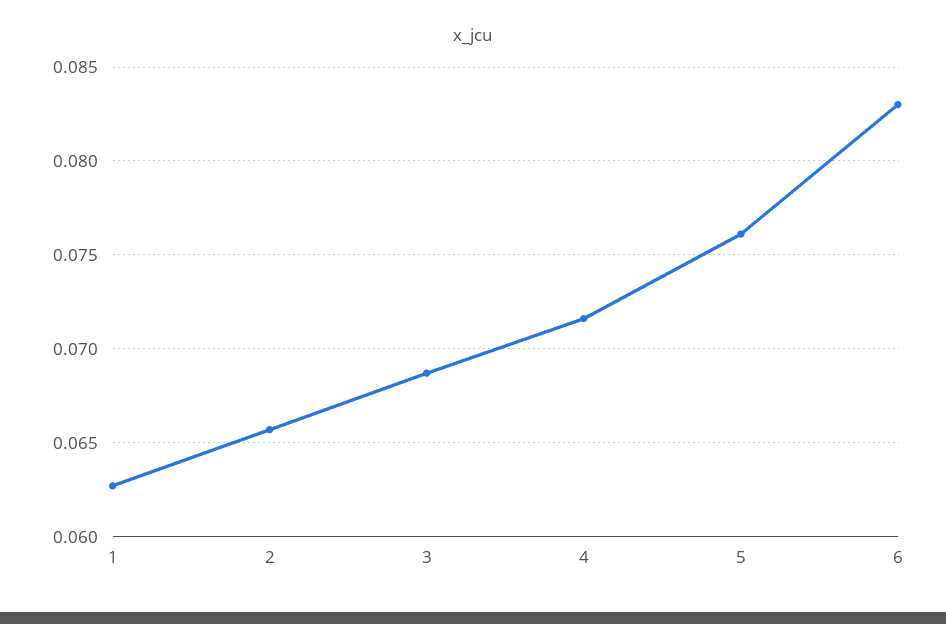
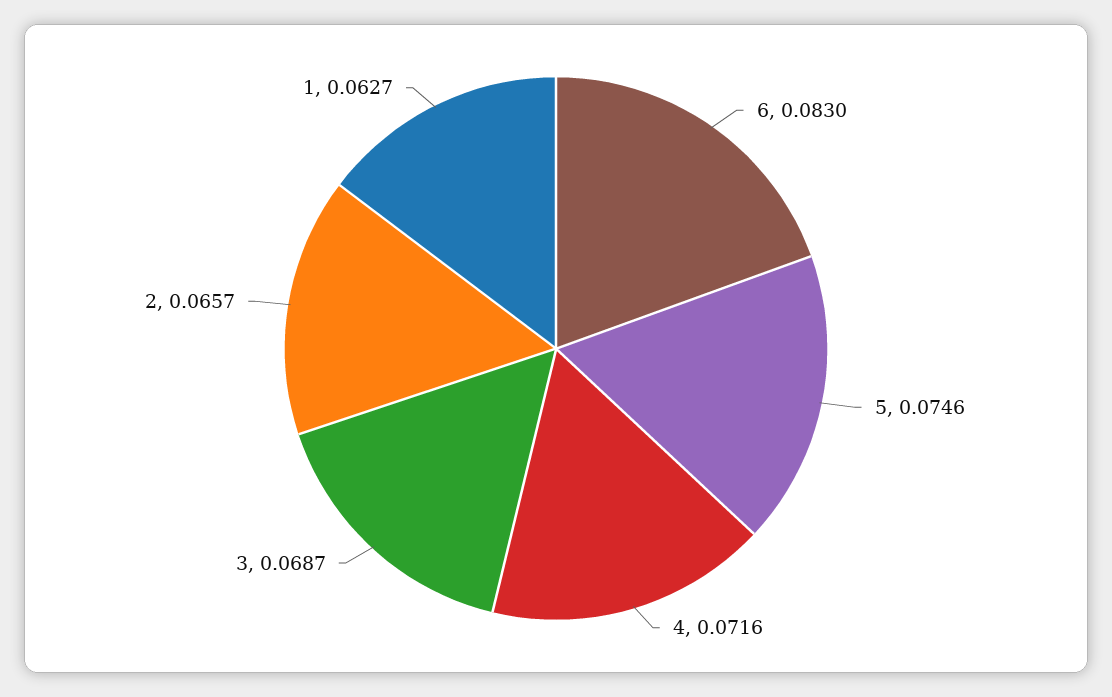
5: 0.076 -> 0.0746

